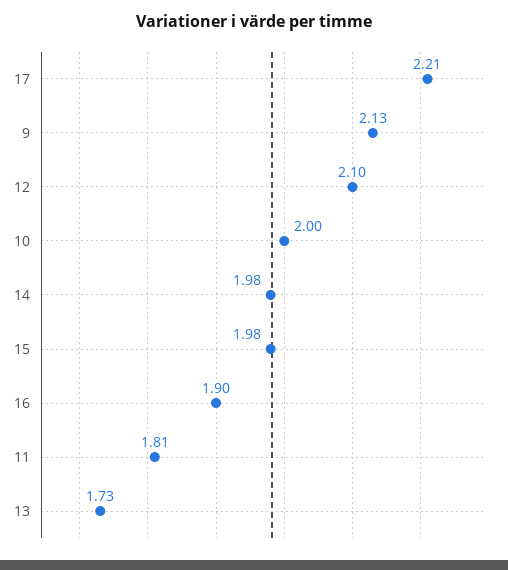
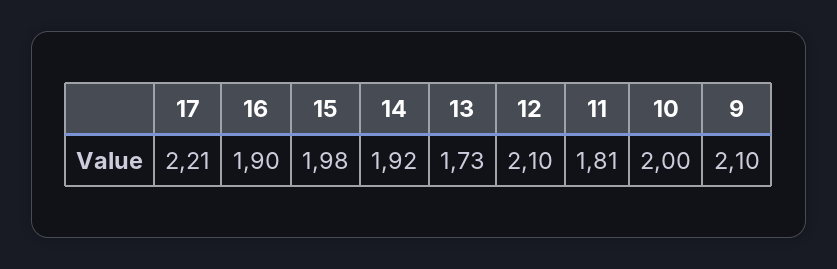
9: 2.13 -> 2.1
14: 1.98 -> 1.92

